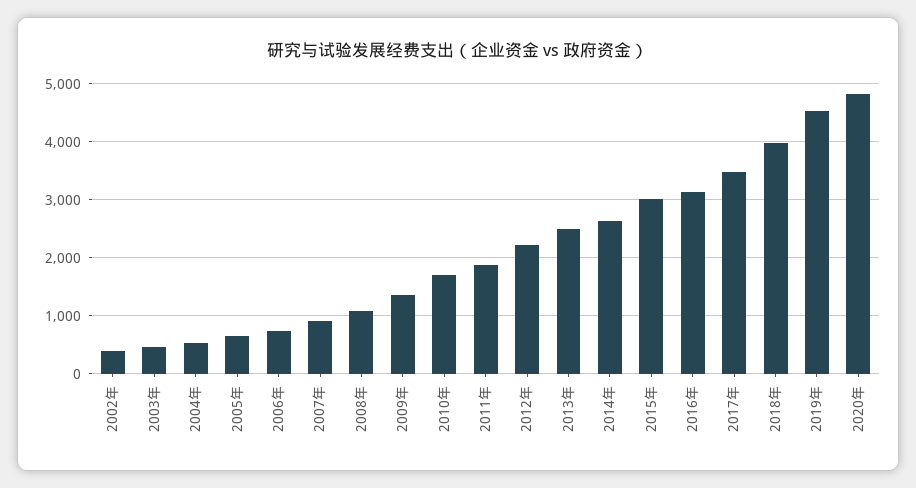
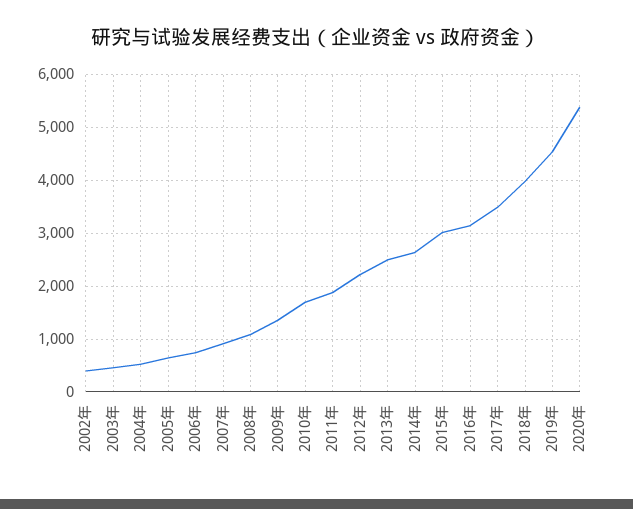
2020年: 4800 -> 5400

